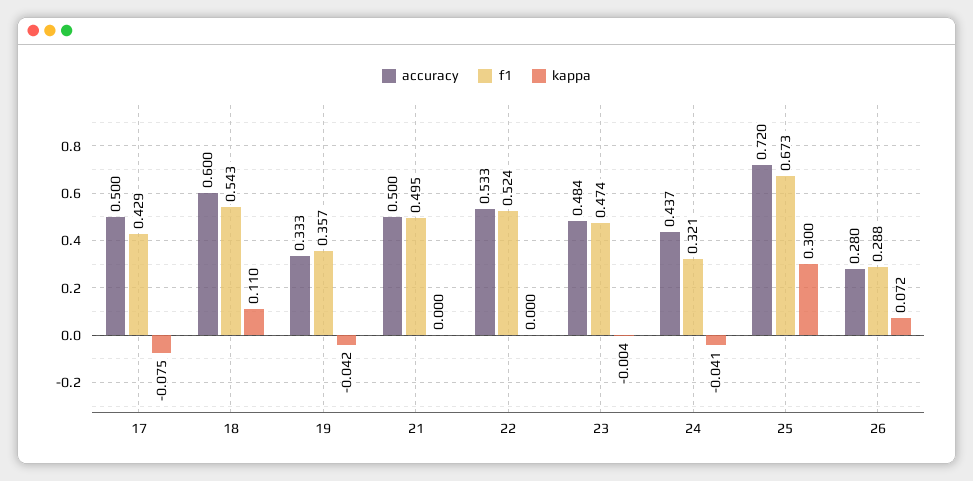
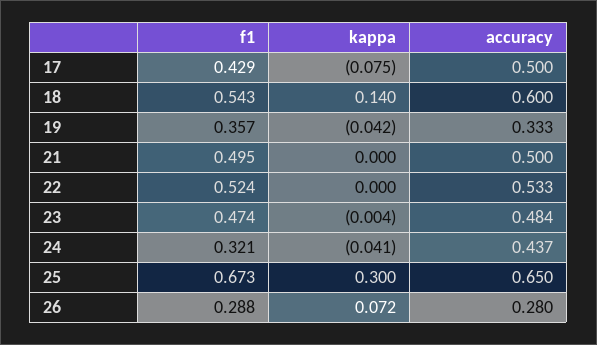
kappa, 18: 0.11 -> 0.14
accuracy, 25: 0.72 -> 0.65

